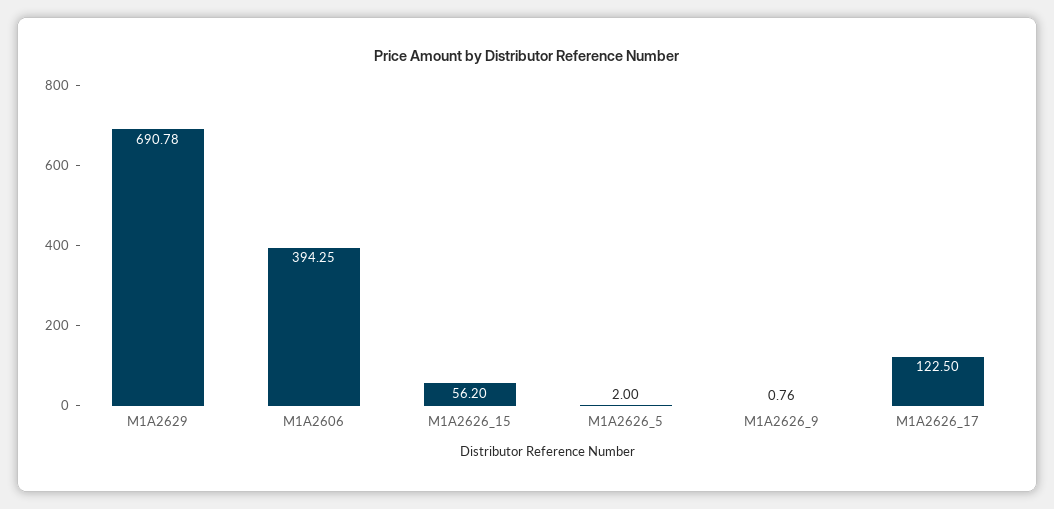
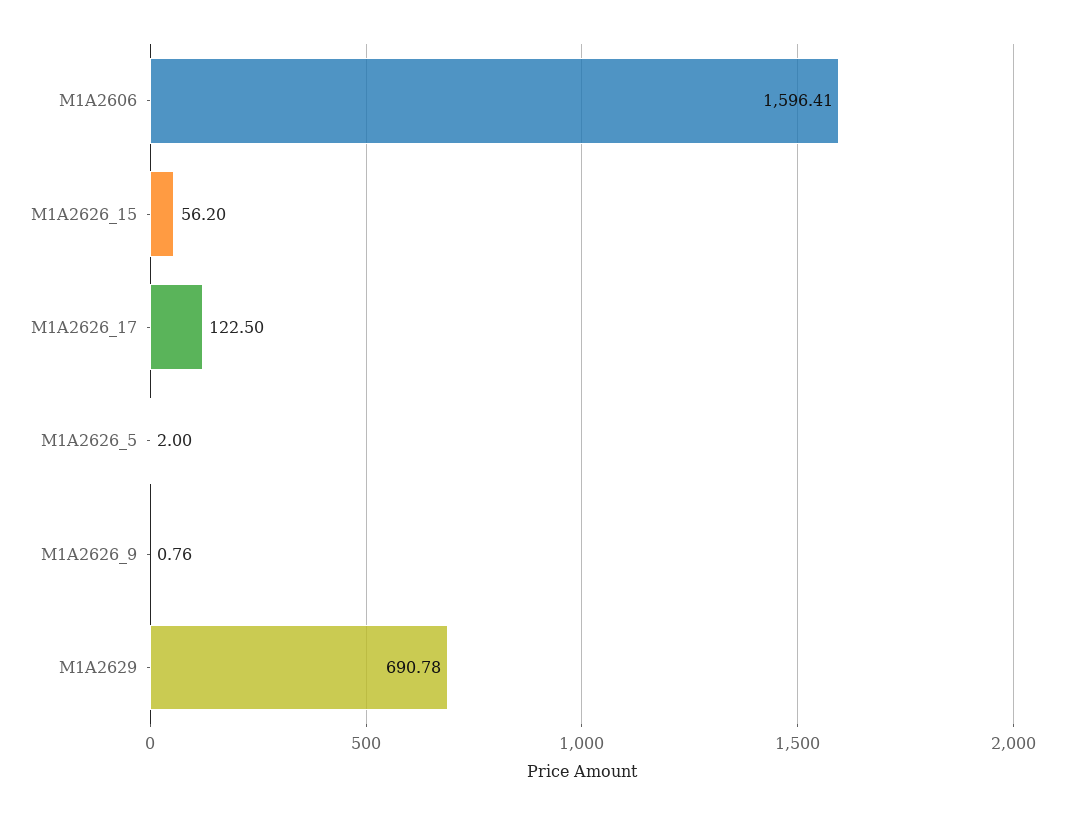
M1A2606: 394.25 -> 1596.41

